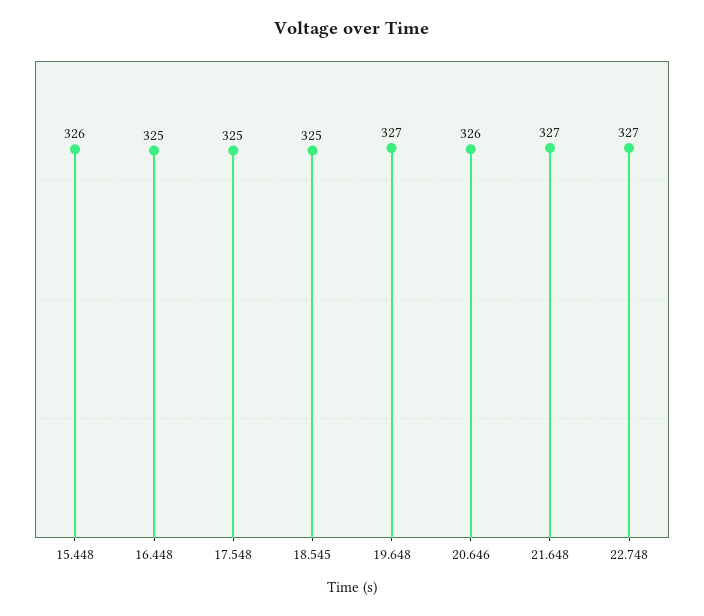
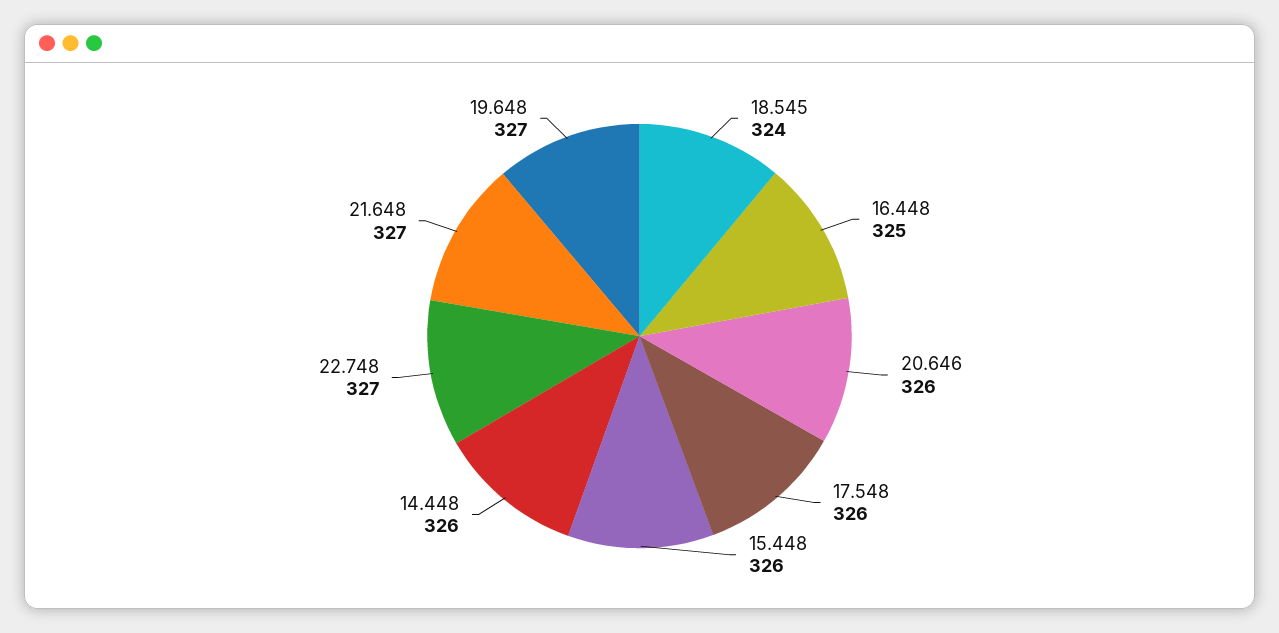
17.548: 325 -> 326
18.545: 325 -> 324
14.448: none -> 326

